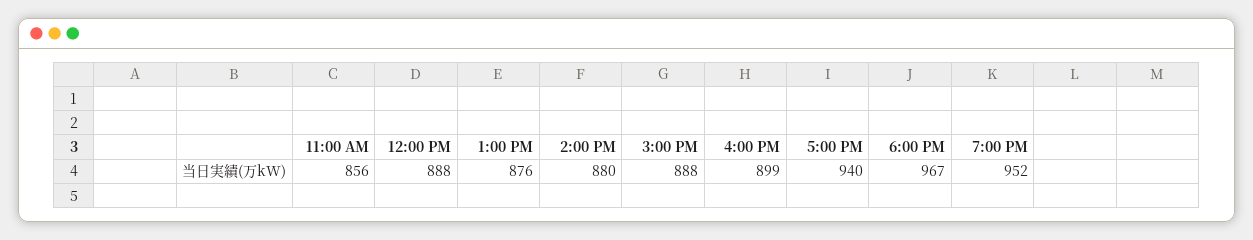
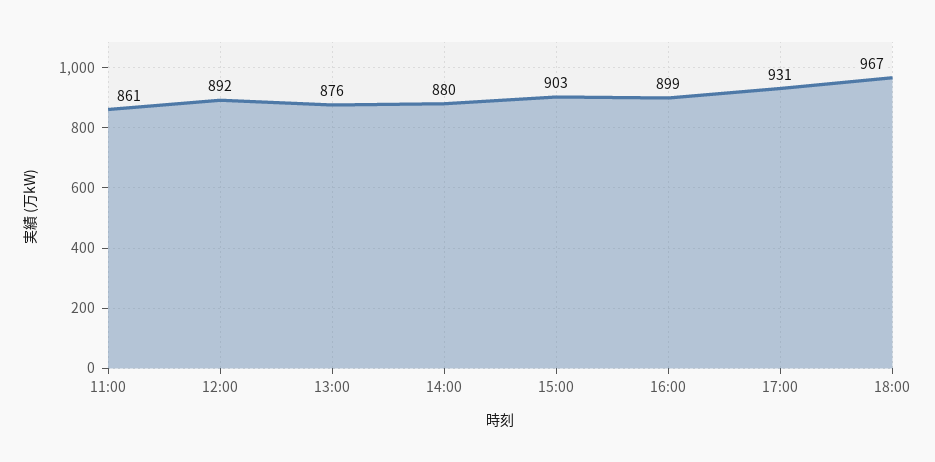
11:00 AM: 856 -> 861
12:00 PM: 888 -> 892
3:00 PM: 888 -> 903
5:00 PM: 940 -> 931
7:00 PM: 952 -> none

